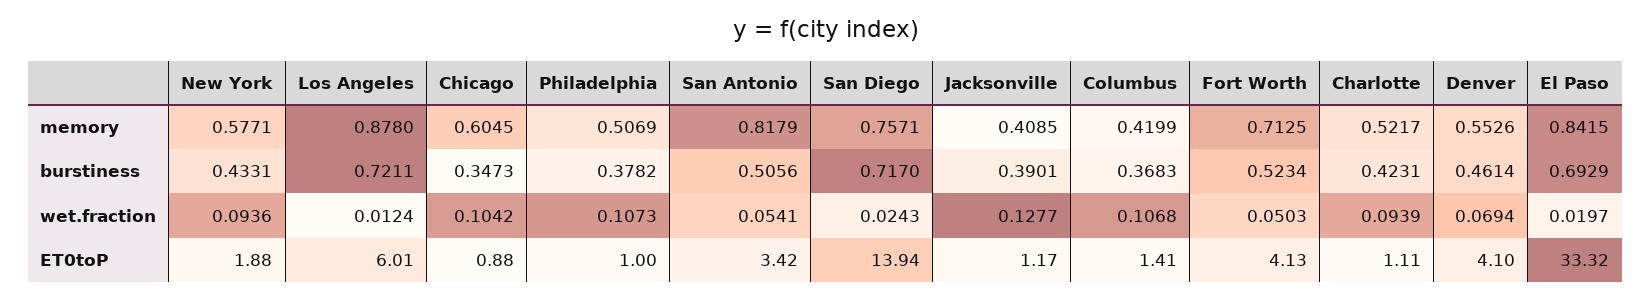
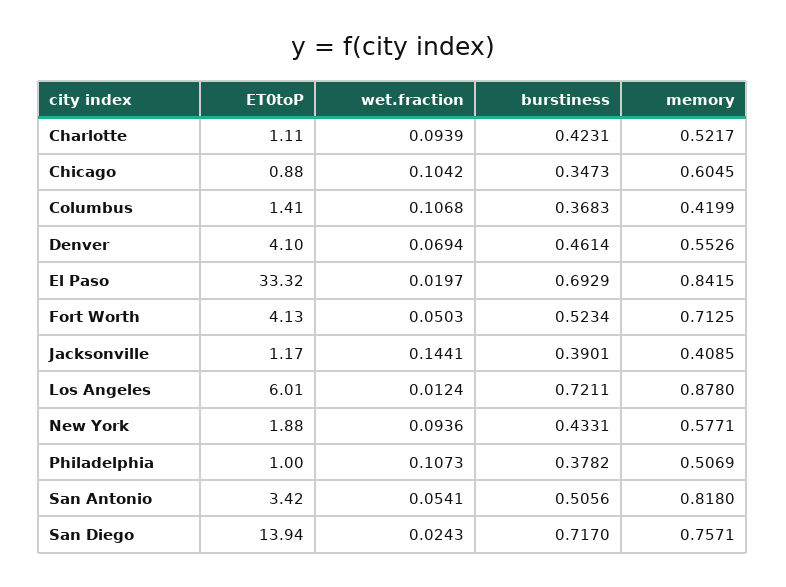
San Antonio, memory: 0.8179 -> 0.818
Jacksonville, wet.fraction: 0.1277 -> 0.1441

